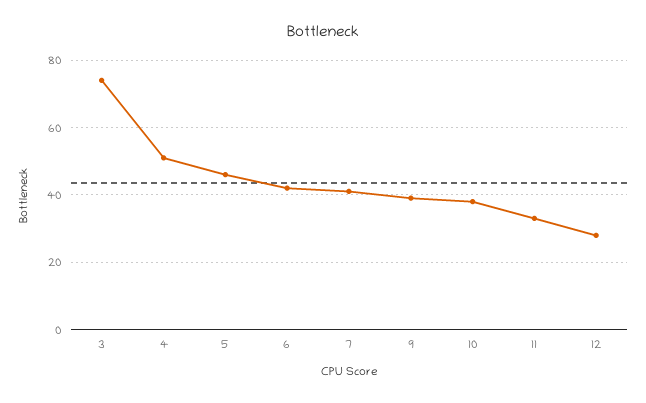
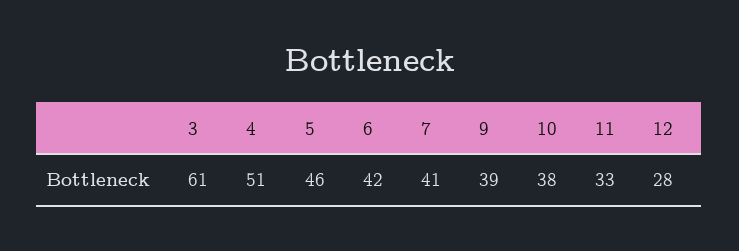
3: 75 -> 61

